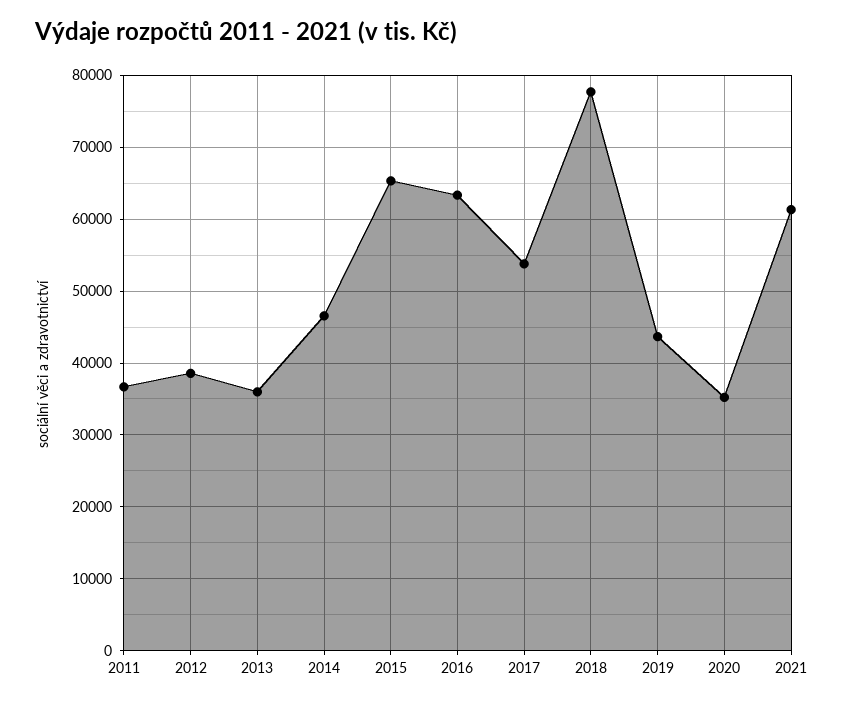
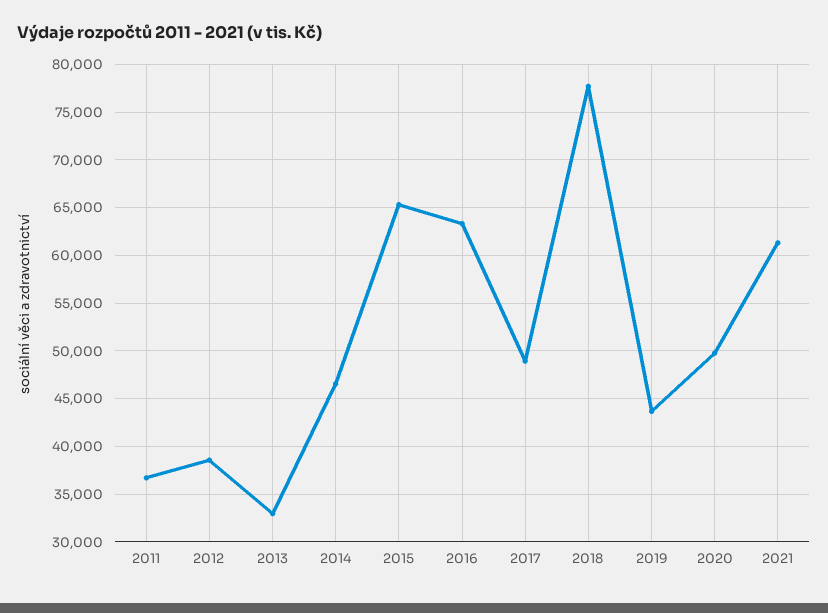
2013: 36000 -> 33000
2017: 54000 -> 49000
2020: 35000 -> 50000

